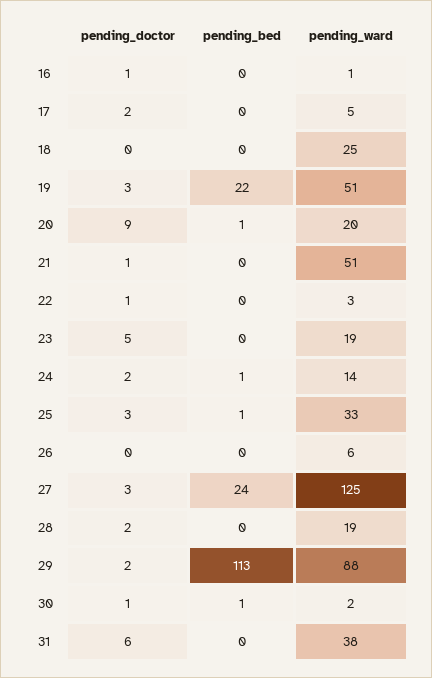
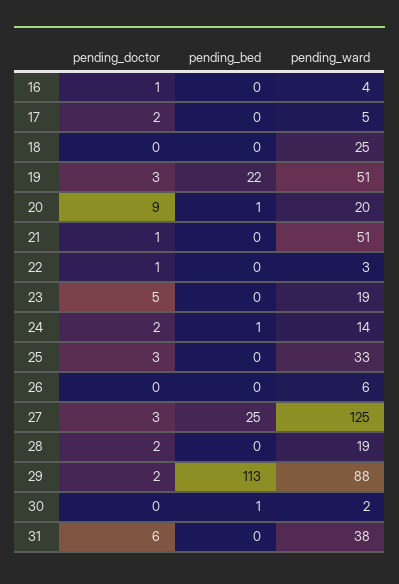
pending_ward, 16: 1 -> 4
pending_bed, 25: 1 -> 0
pending_bed, 27: 24 -> 25
pending_doctor, 30: 1 -> 0

